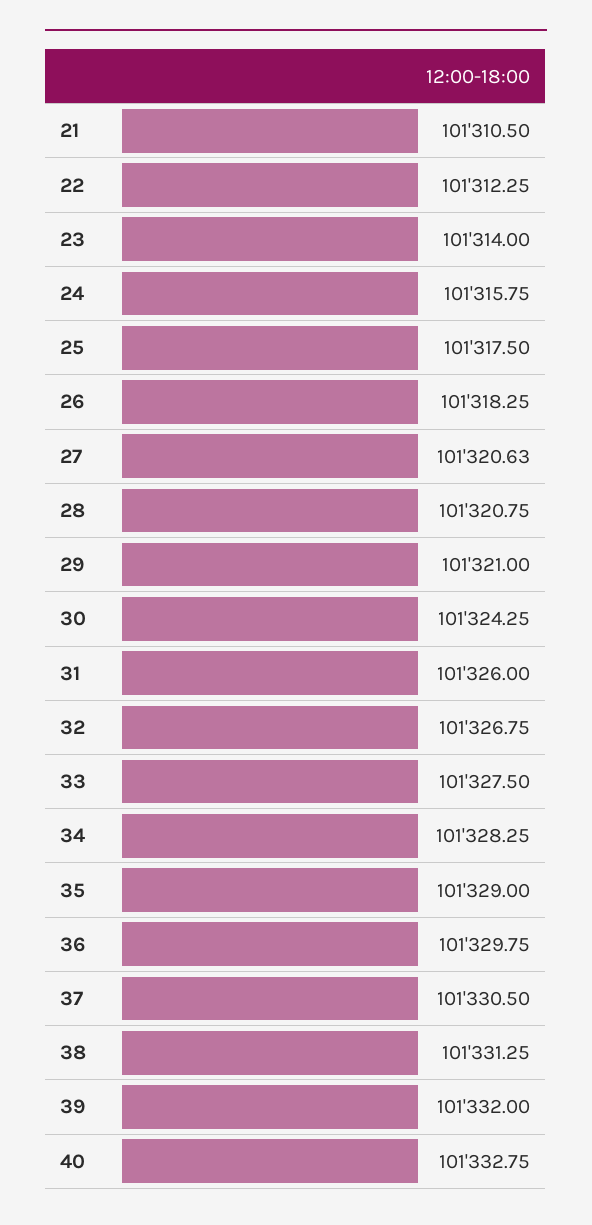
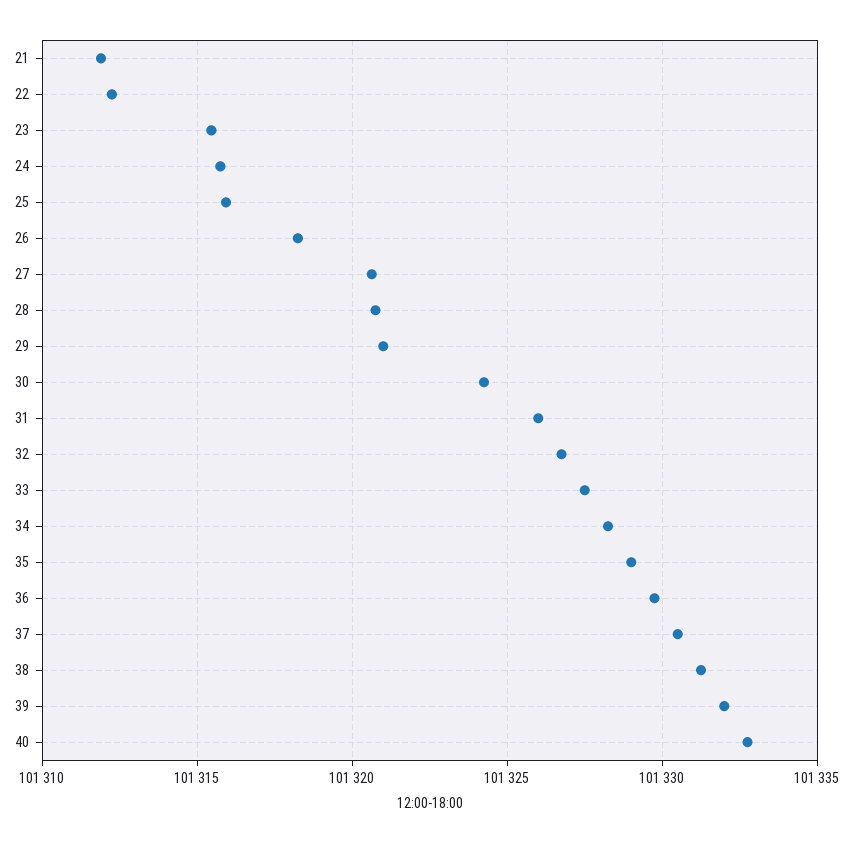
21: 101310.5 -> 101312
23: 101314 -> 101315.5
25: 101317.5 -> 101316

